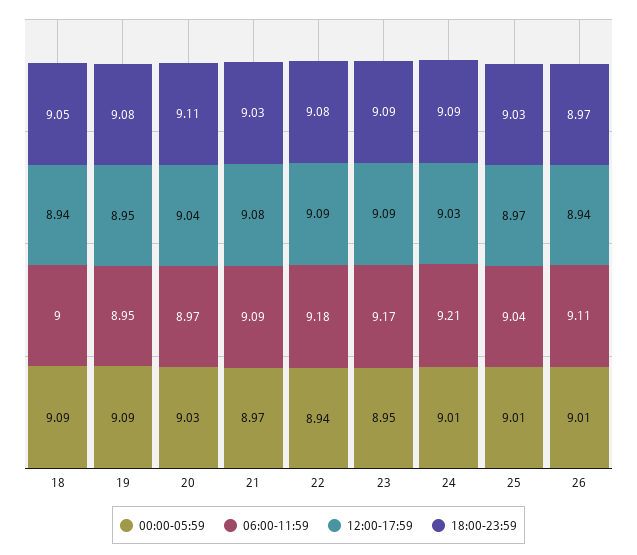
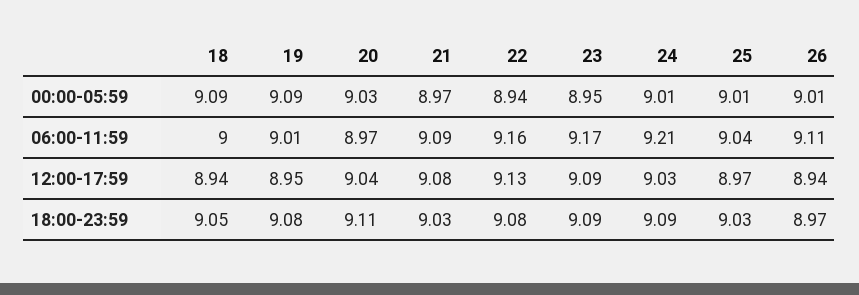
06:00-11:59, 19: 8.95 -> 9.01
06:00-11:59, 22: 9.18 -> 9.16
12:00-17:59, 22: 9.09 -> 9.13

